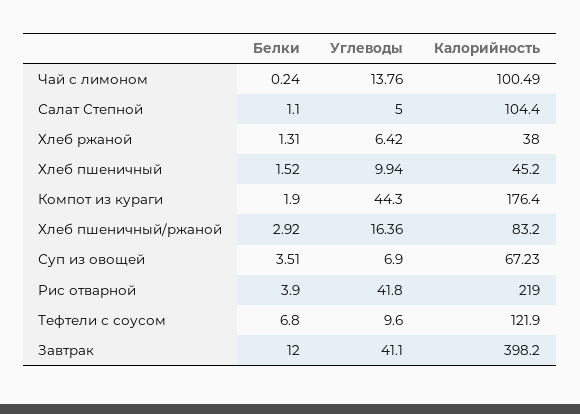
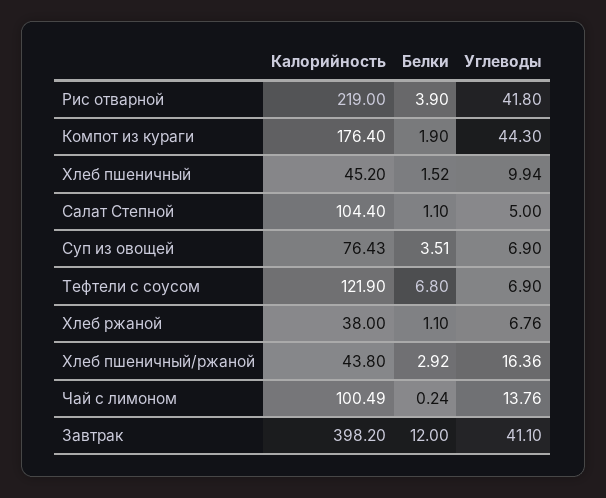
Белки, Хлеб ржаной: 1.31 -> 1.1
Углеводы, Хлеб ржаной: 6.42 -> 6.76
Калорийность, Хлеб пшеничный/ржаной: 83.2 -> 43.8
Калорийность, Суп из овощей: 67.23 -> 76.43
Углеводы, Тефтели с соусом: 9.6 -> 6.9

